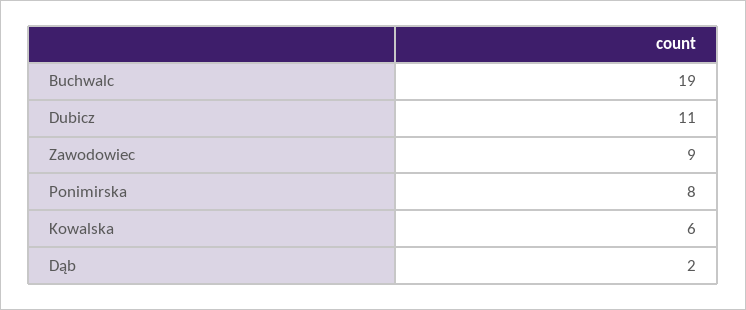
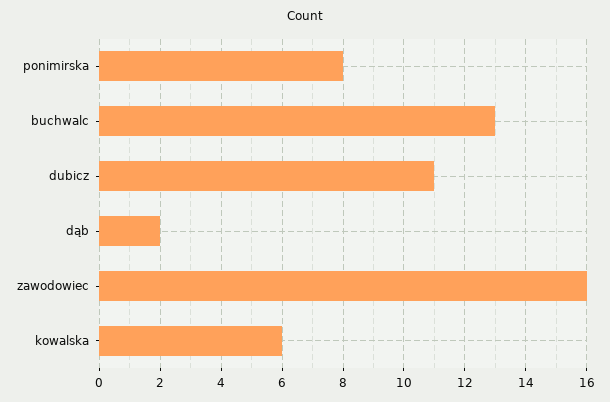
Buchwalc: 19 -> 13
Zawodowiec: 9 -> 16

